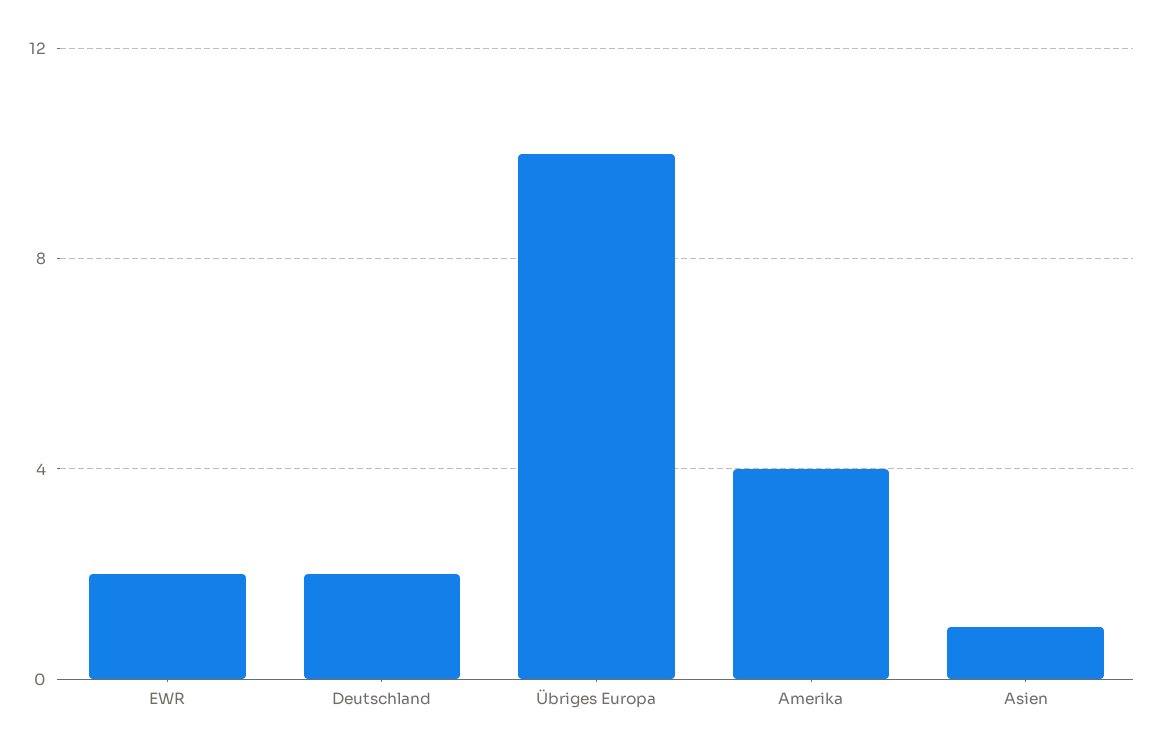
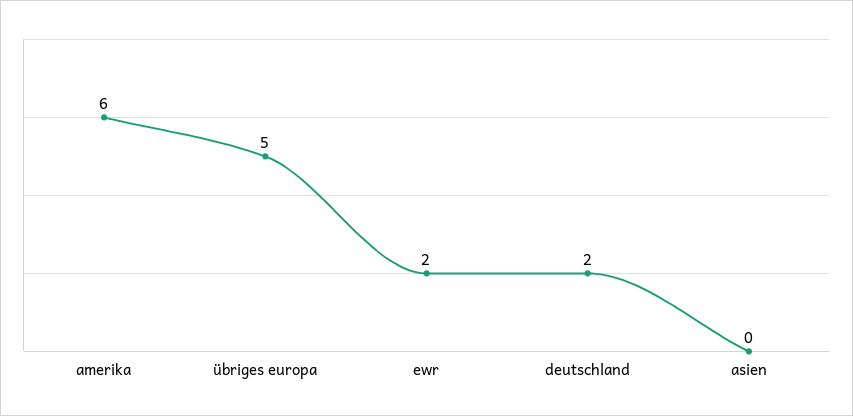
Übriges Europa: 10 -> 5
Amerika: 4 -> 6
Asien: 1 -> 0

